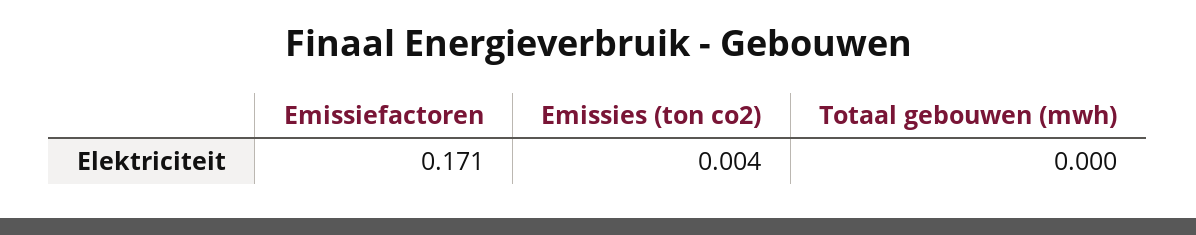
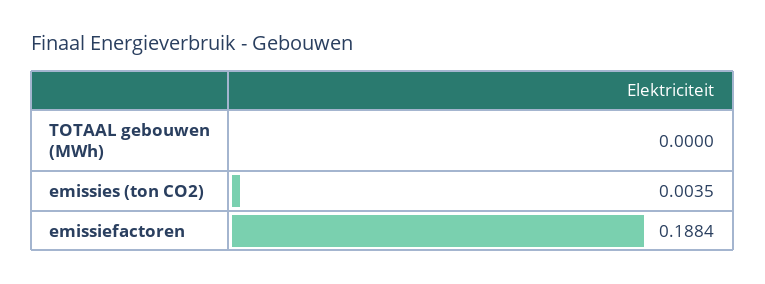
Emissiefactoren: 0.171 -> 0.1884

